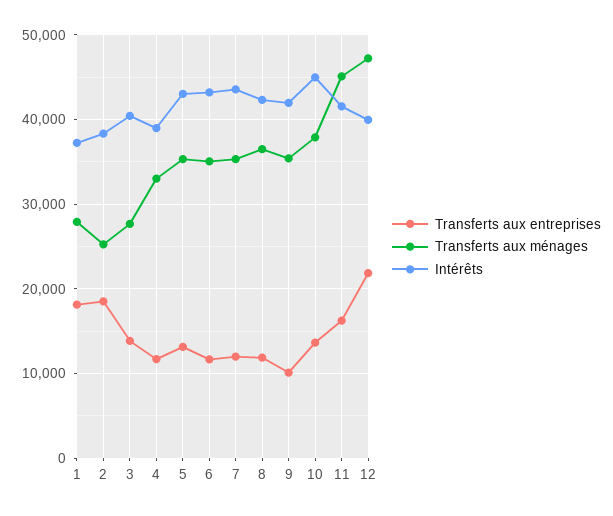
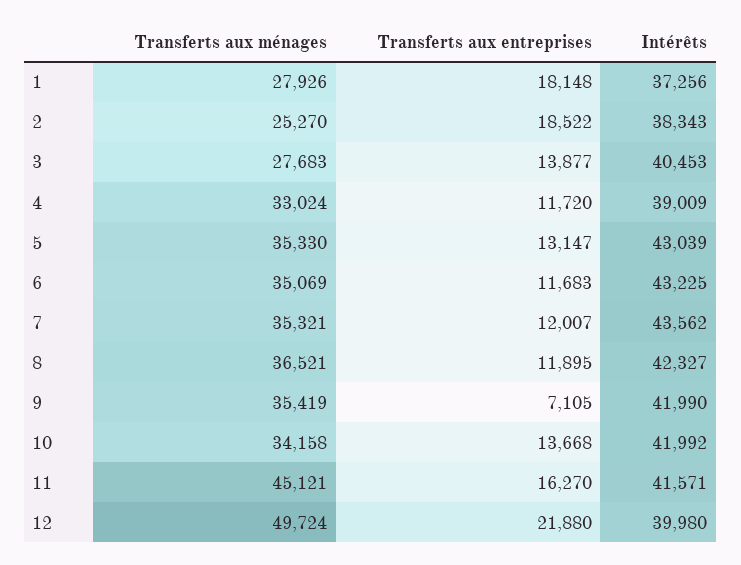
Transferts aux entreprises, 9: 10000 -> 7105
Transferts aux ménages, 10: 38000 -> 34158
Intérêts, 10: 45000 -> 41992
Transferts aux ménages, 12: 47000 -> 49724

